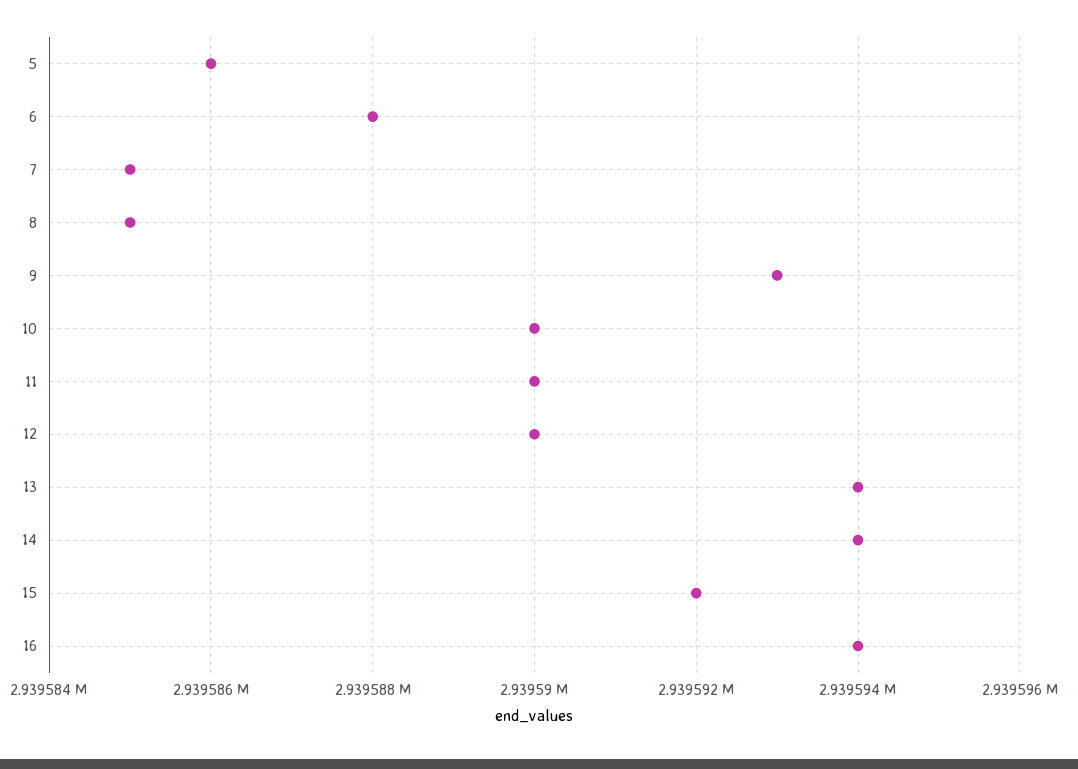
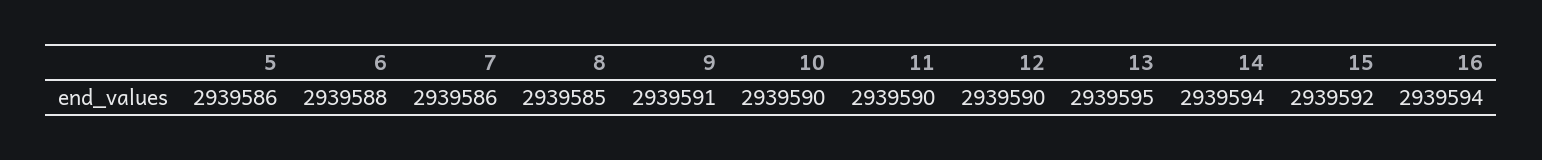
7: 2939585 -> 2939586
9: 2939593 -> 2939591
13: 2939594 -> 2939595

